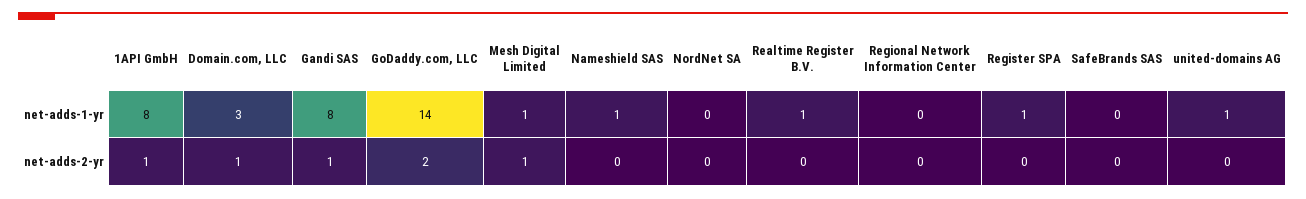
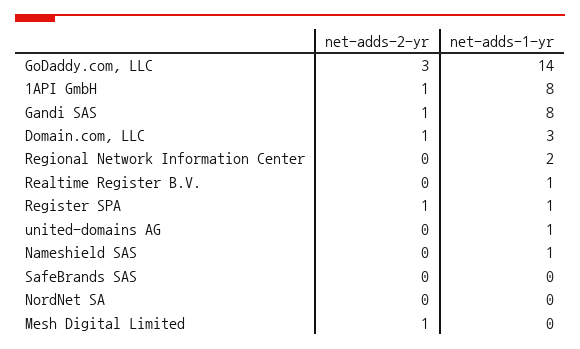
Mesh Digital Limited, net-adds-1-yr: 1 -> 0
Regional Network Information Center, net-adds-1-yr: 0 -> 2
GoDaddy.com, LLC, net-adds-2-yr: 2 -> 3
Register SPA, net-adds-2-yr: 0 -> 1

